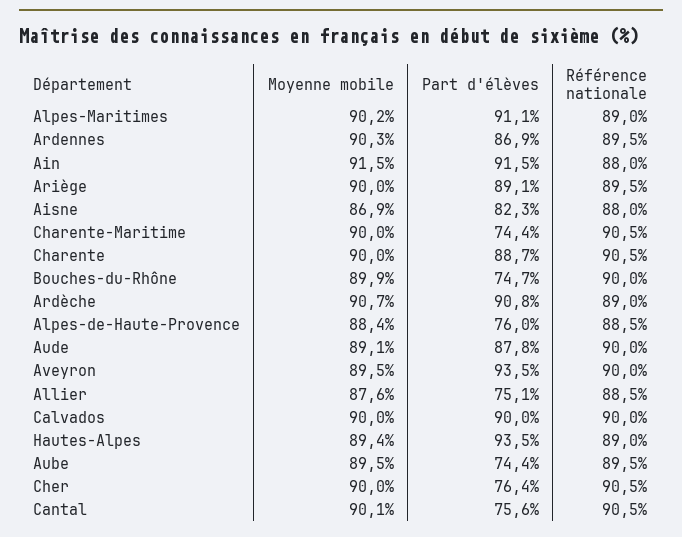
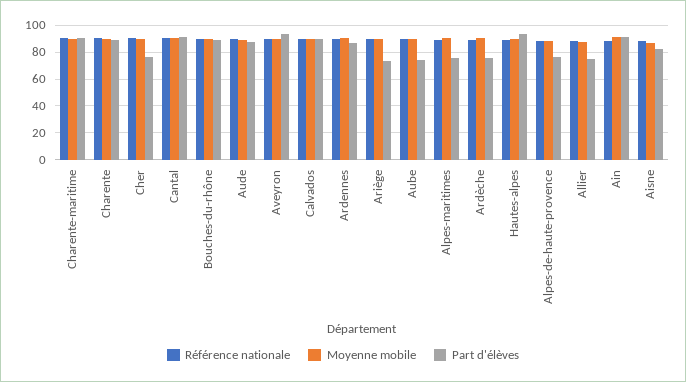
Part d'élèves, Alpes-Maritimes: 91.1 -> 75
Part d'élèves, Ariège: 89.1 -> 75
Part d'élèves, Charente-Maritime: 74.4 -> 90
Part d'élèves, Bouches-du-Rhône: 74.7 -> 90
Part d'élèves, Ardèche: 90.8 -> 75
Part d'élèves, Cantal: 75.6 -> 90

